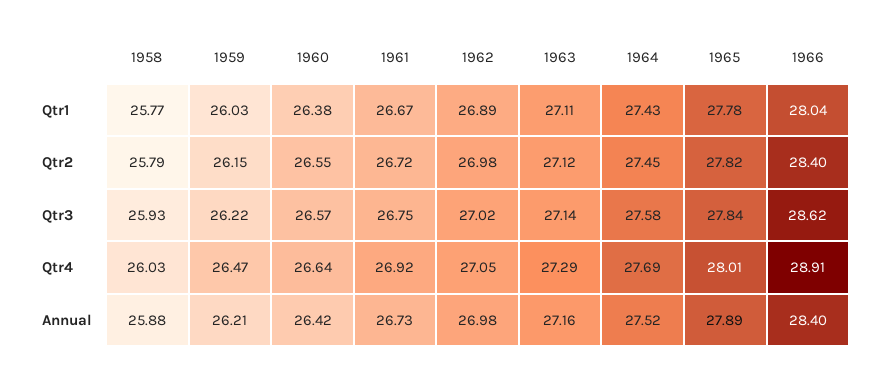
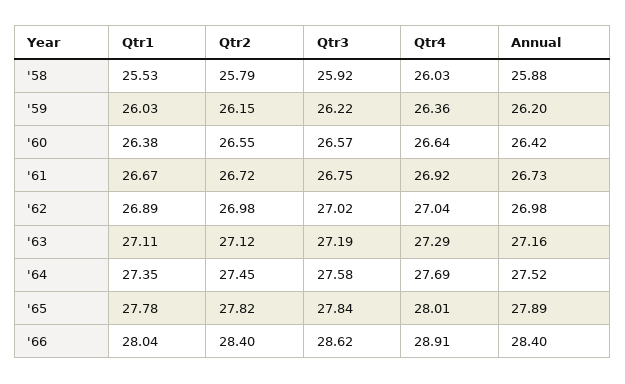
1958, Qtr1: 25.77 -> 25.53
1964, Qtr1: 27.43 -> 27.35
1958, Qtr3: 25.93 -> 25.92
1963, Qtr3: 27.14 -> 27.19
1959, Qtr4: 26.47 -> 26.36
1962, Qtr4: 27.05 -> 27.04
1959, Annual: 26.21 -> 26.2

